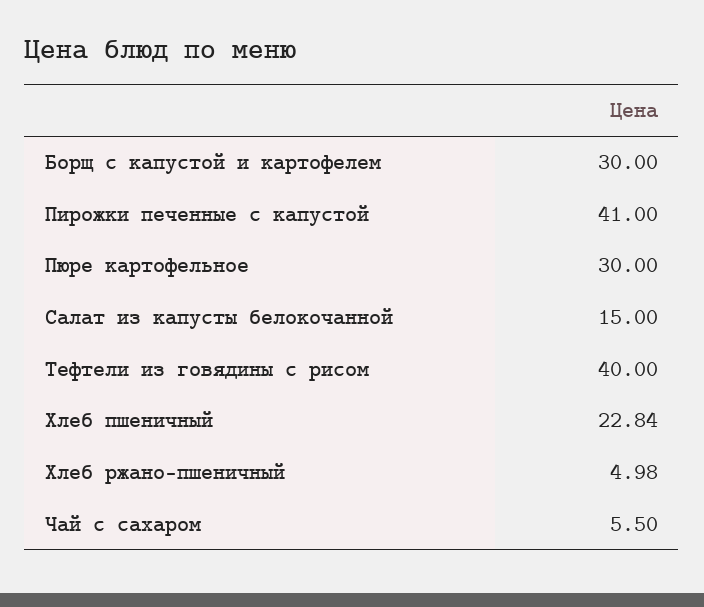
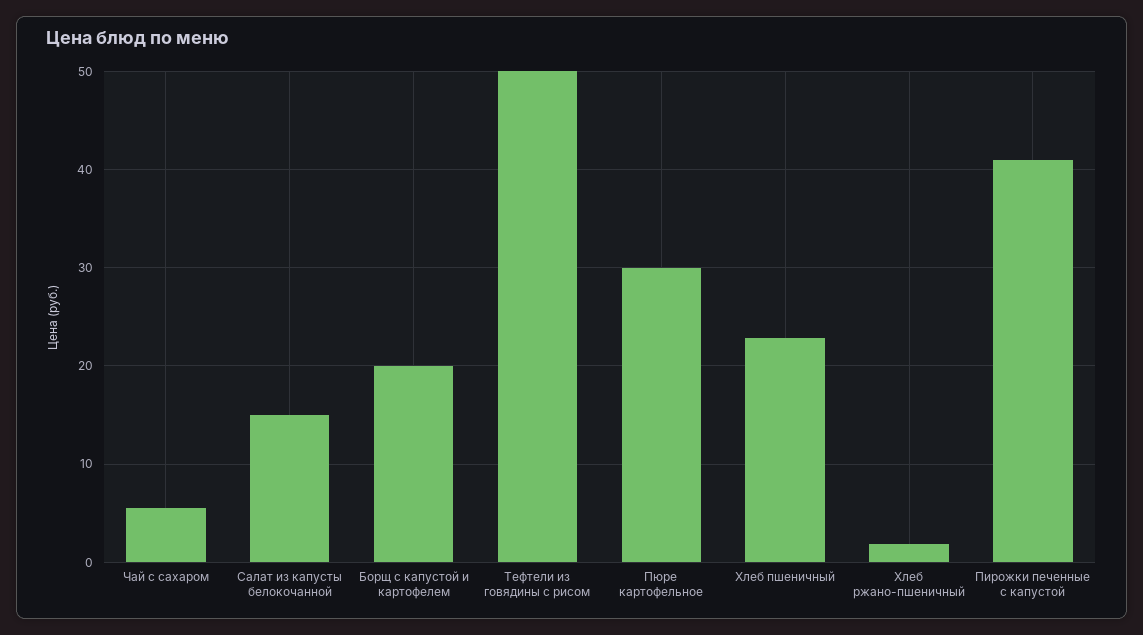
Борщ с капустой и картофелем: 30 -> 20
Тефтели из говядины с рисом: 40 -> 50
Хлеб ржано-пшеничный: 4.98 -> 2

